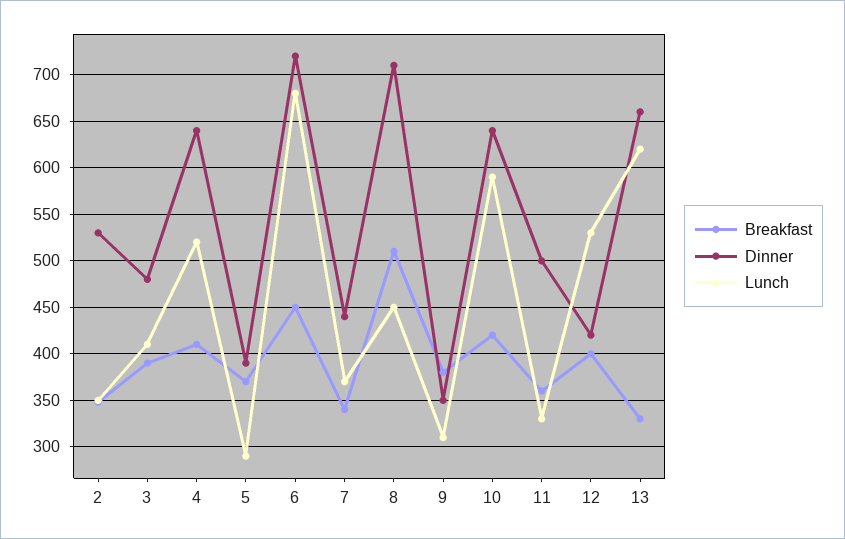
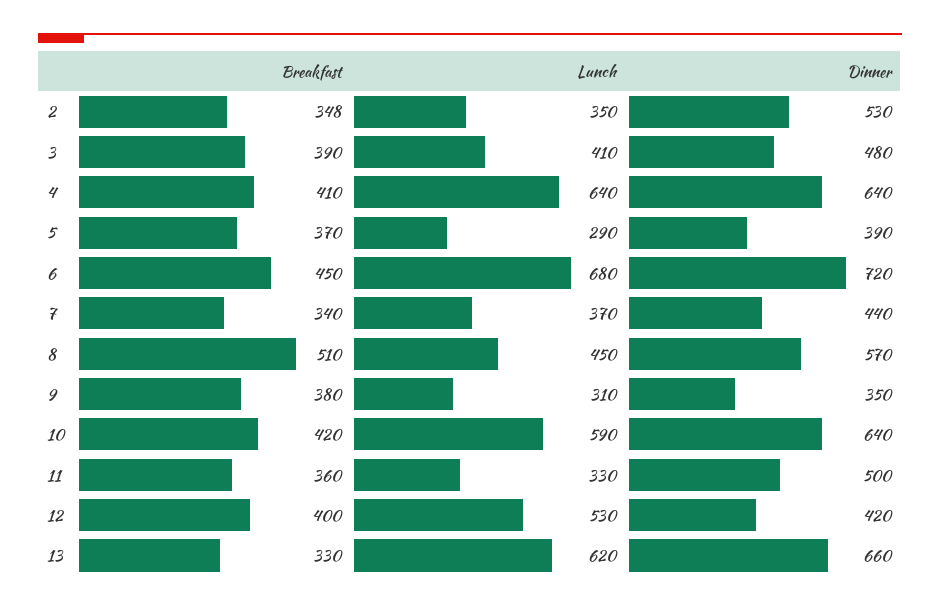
Lunch, 4: 520 -> 640
Dinner, 8: 710 -> 570

